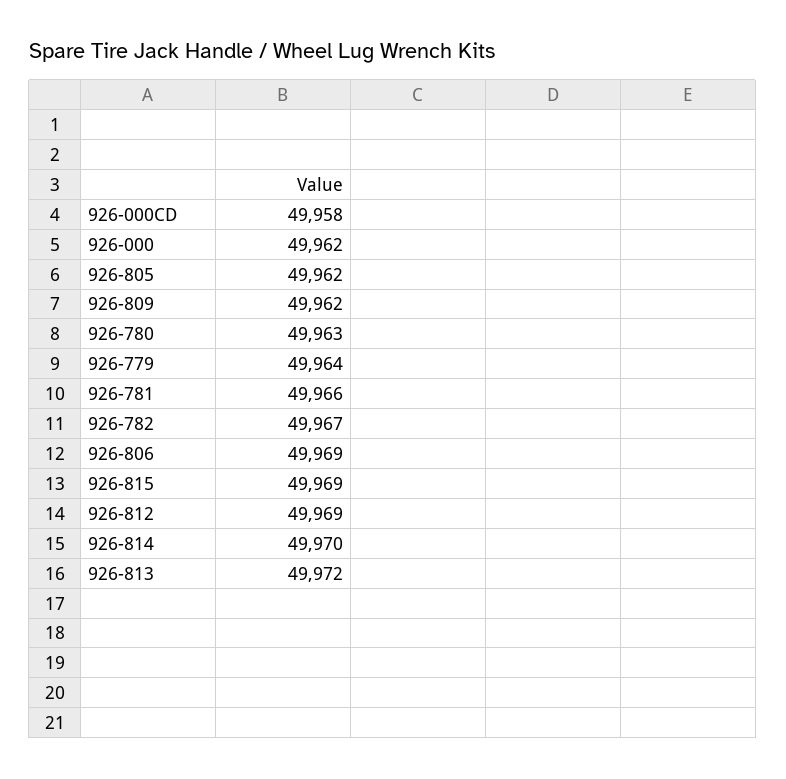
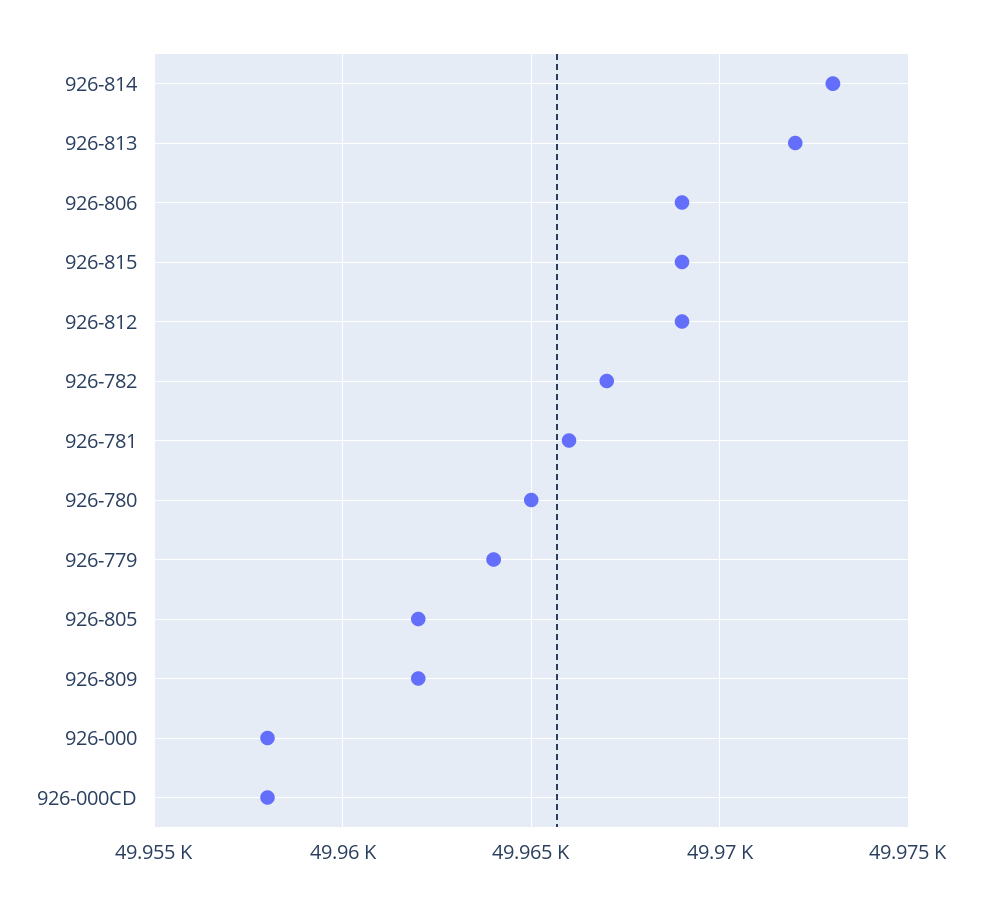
926-000: 49962 -> 49958
926-780: 49963 -> 49965
926-814: 49970 -> 49973

